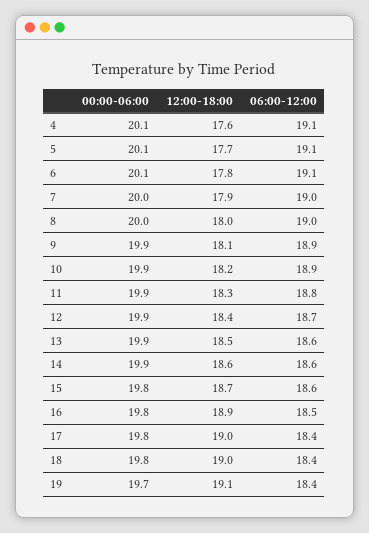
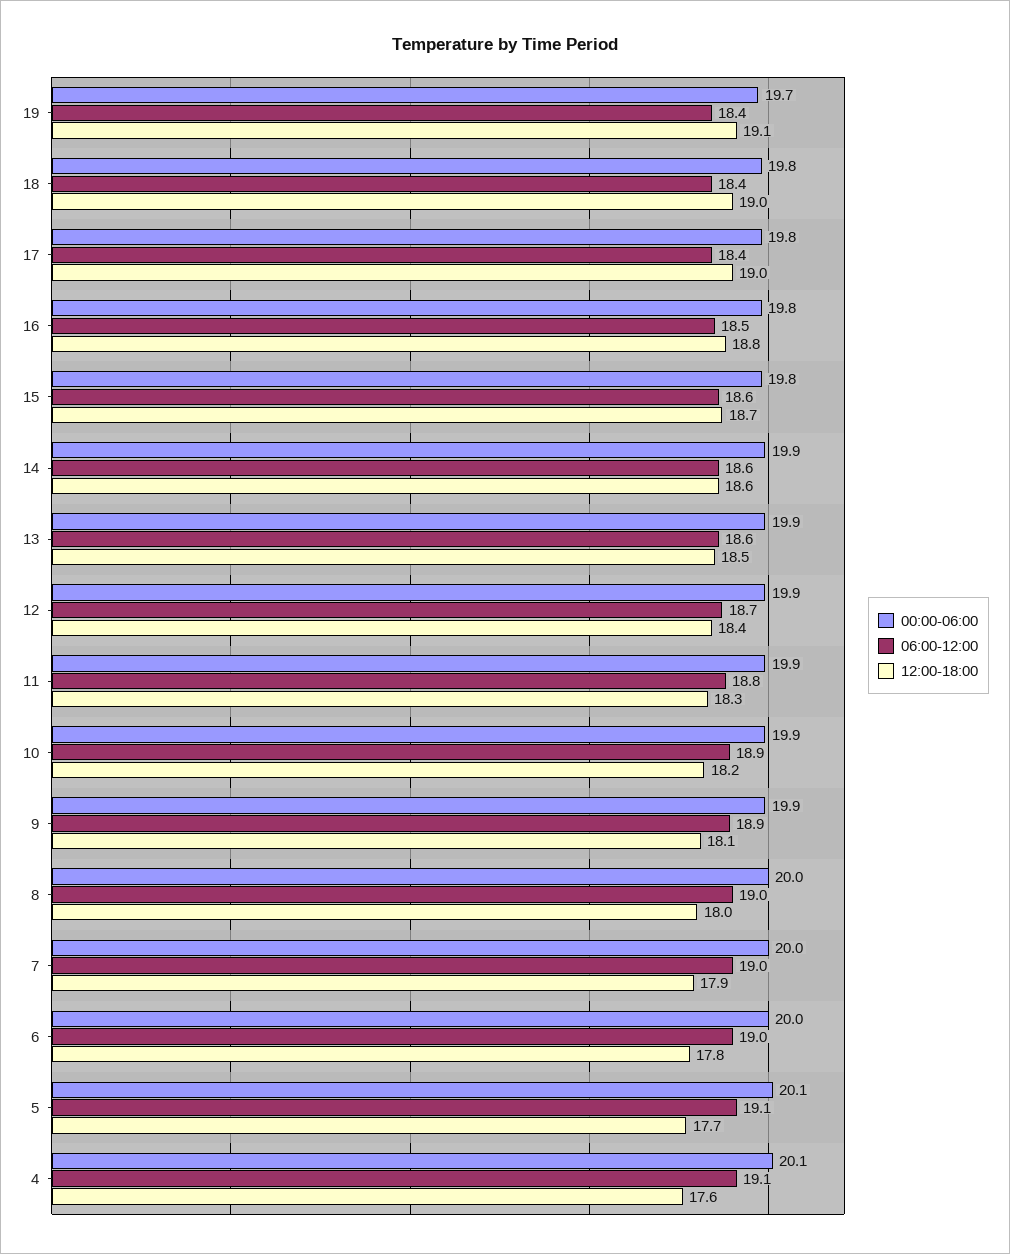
00:00-06:00, 6: 20.1 -> 20
06:00-12:00, 6: 19.1 -> 19
12:00-18:00, 16: 18.9 -> 18.8

